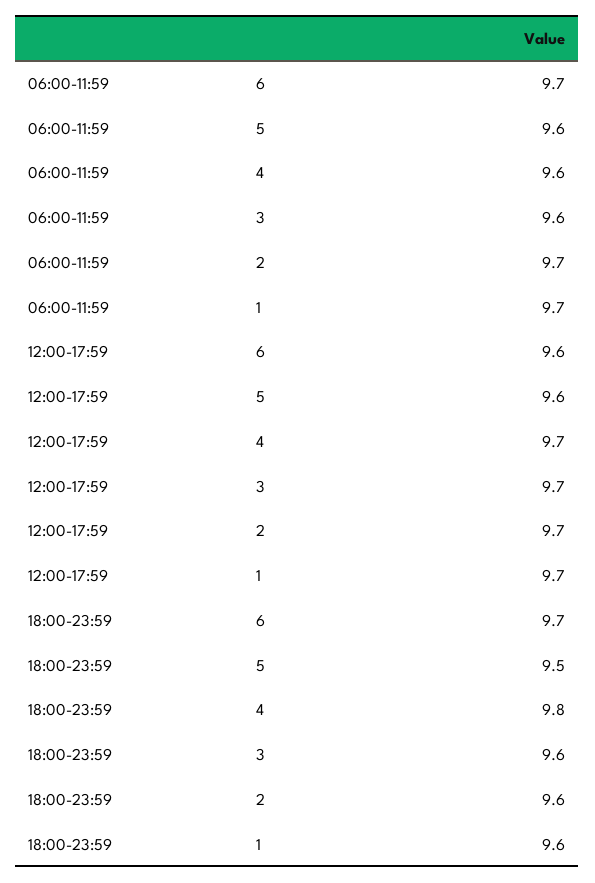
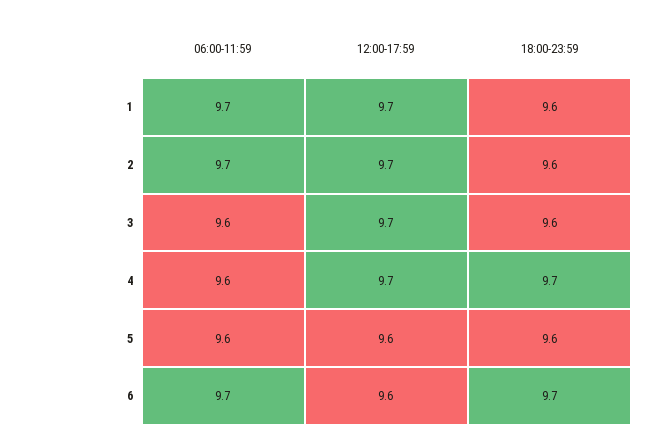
18:00-23:59, 5: 9.5 -> 9.6
18:00-23:59, 4: 9.8 -> 9.7

